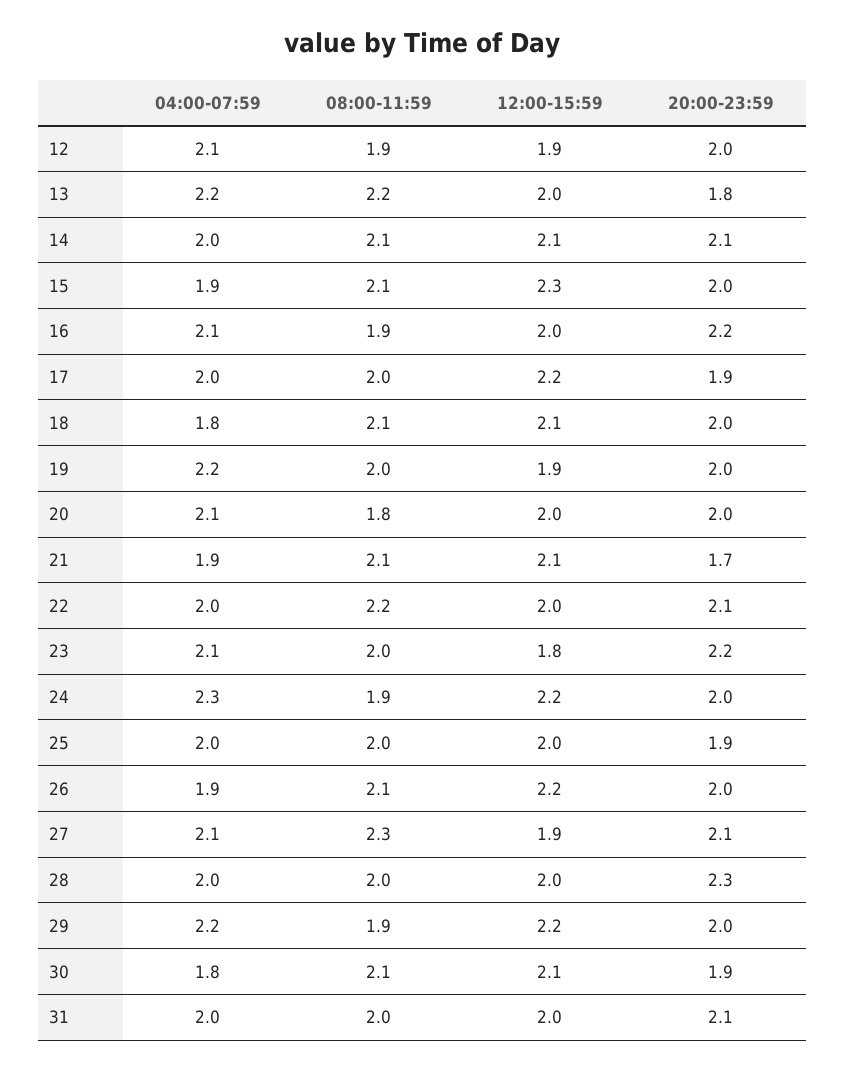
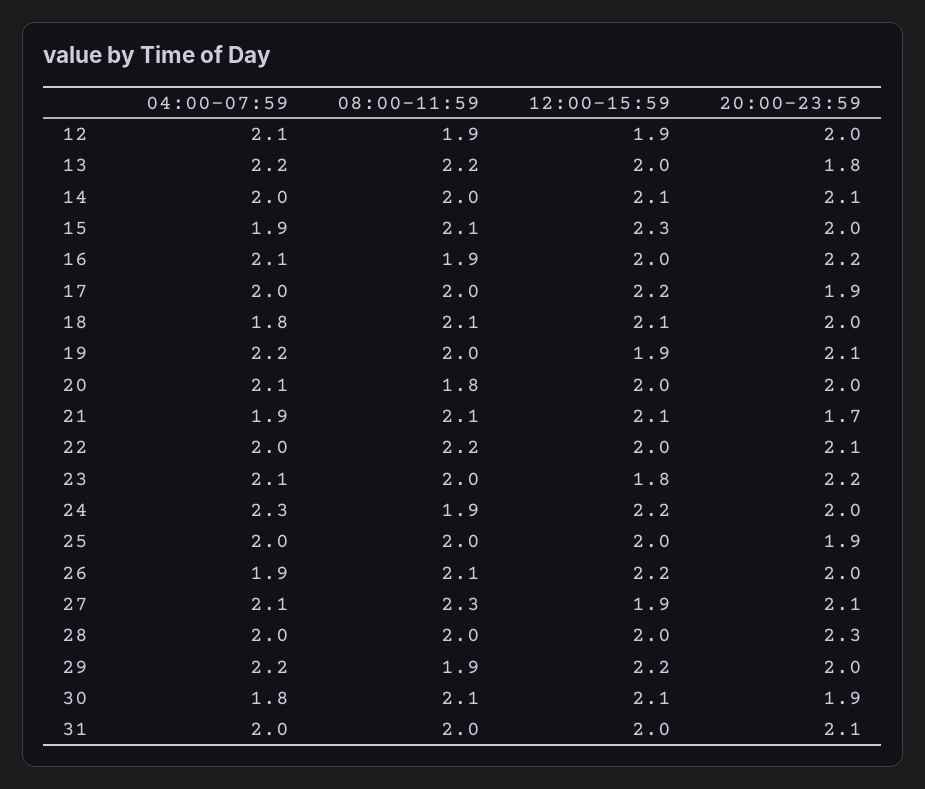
08:00-11:59, 14: 2.1 -> 2
20:00-23:59, 19: 2 -> 2.1

